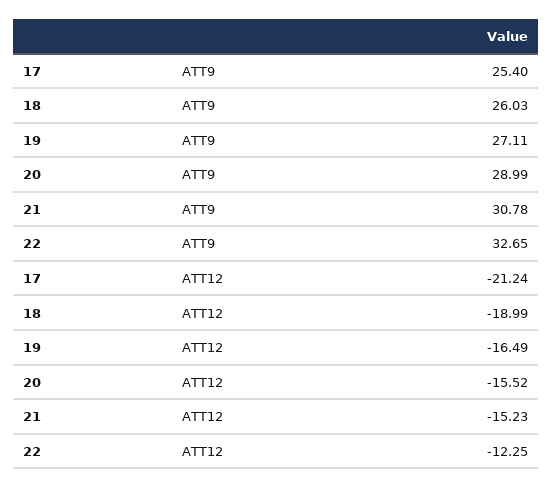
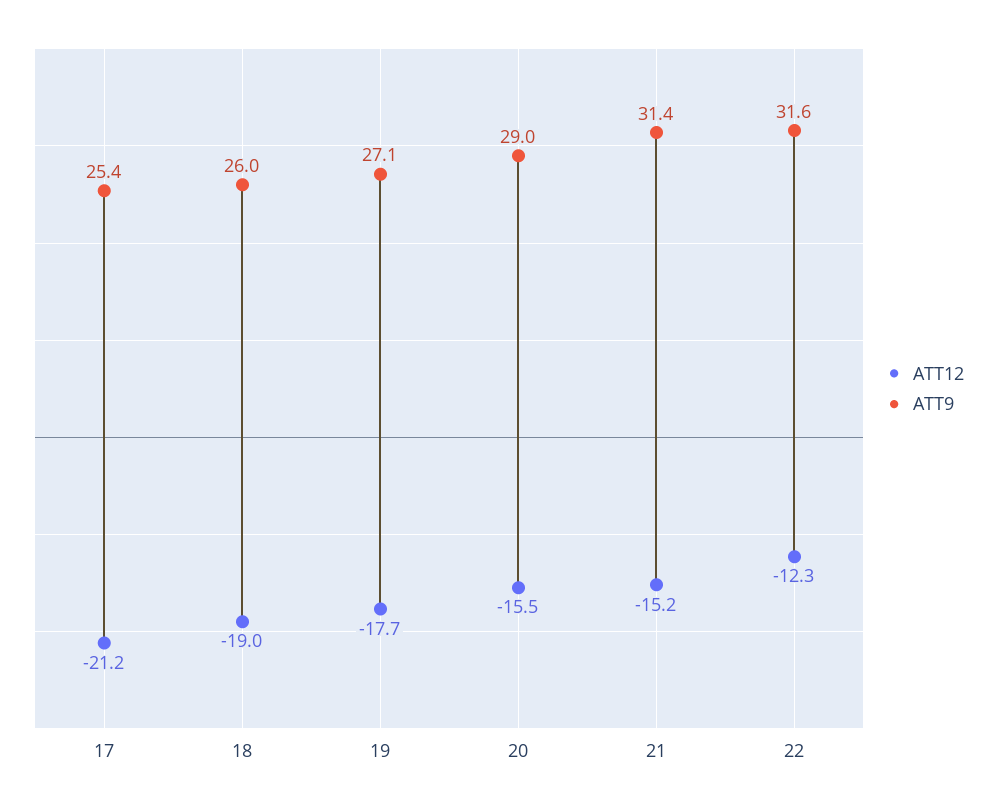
ATT9, 21: 30.78 -> 31.4
ATT9, 22: 32.65 -> 31.6
ATT12, 19: -16.49 -> -17.7

